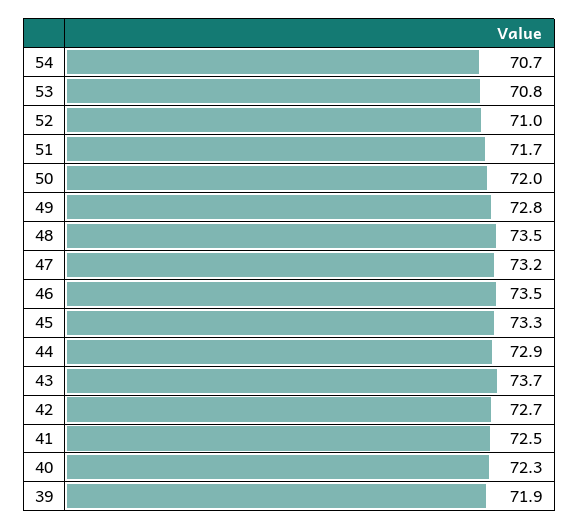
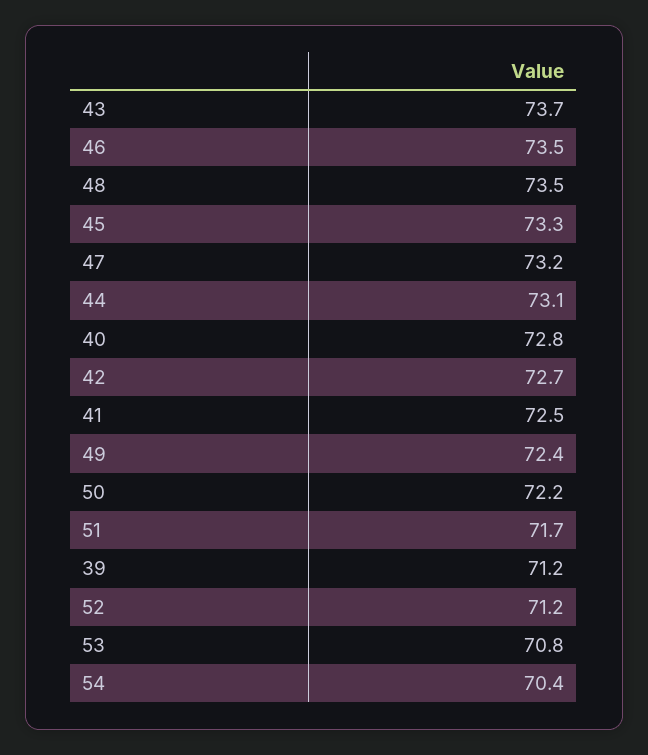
54: 70.7 -> 70.4
52: 71 -> 71.2
50: 72 -> 72.2
49: 72.8 -> 72.4
44: 72.9 -> 73.1
40: 72.3 -> 72.8
39: 71.9 -> 71.2

